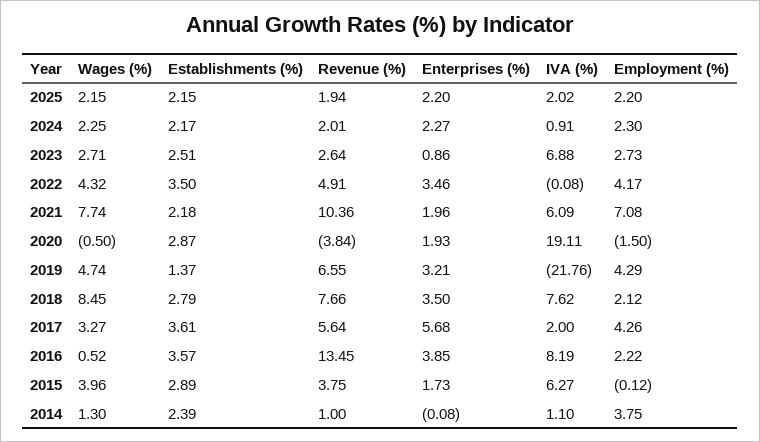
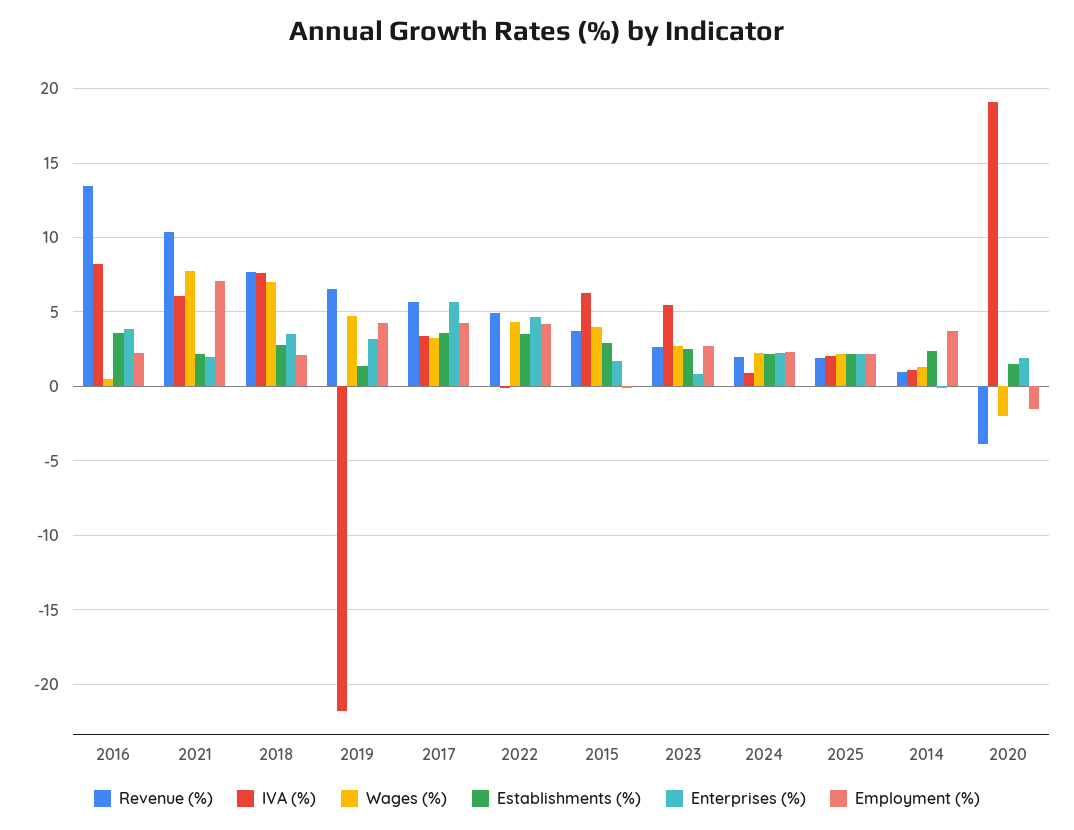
IVA (%), 2023: 6.88 -> 5.5
Enterprises (%), 2022: 3.46 -> 4.5
Wages (%), 2020: -0.5 -> -2
Establishments (%), 2020: 2.87 -> 1.5
Wages (%), 2018: 8.45 -> 7
IVA (%), 2017: 2 -> 3.5

